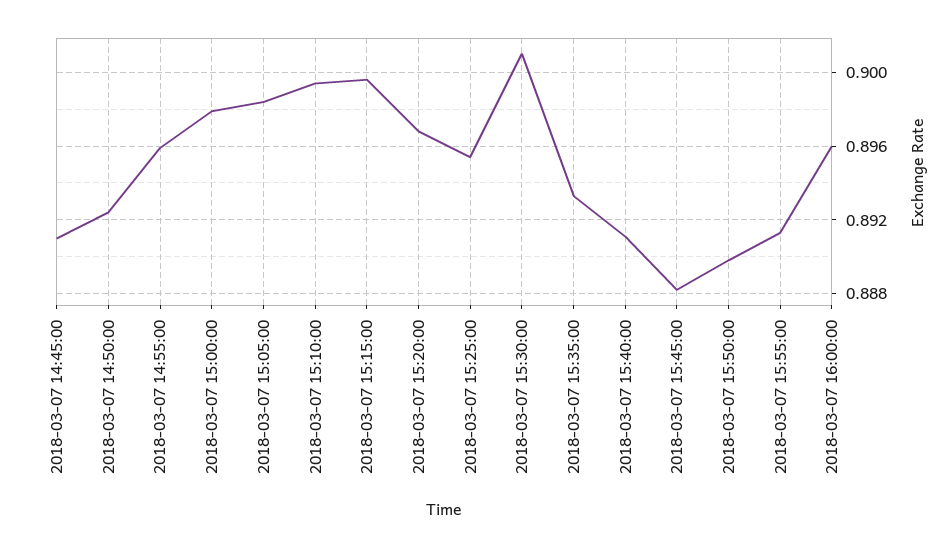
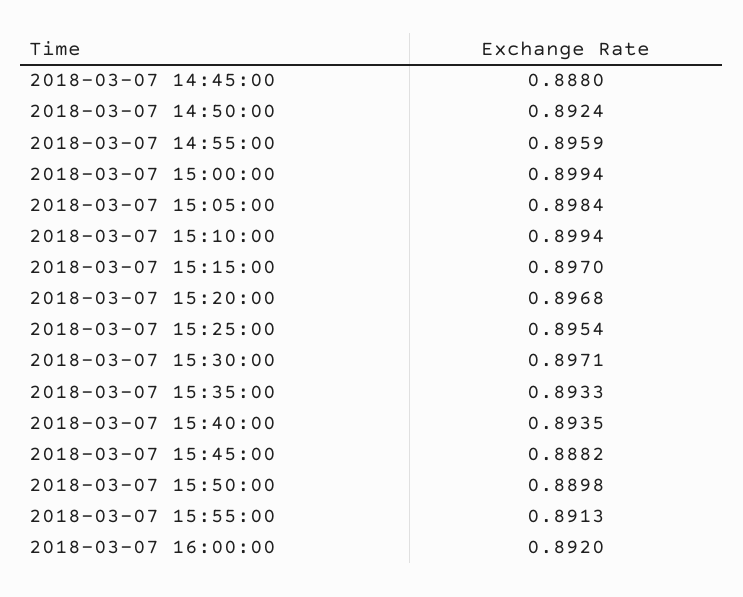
2018-03-07 14:45:00: 0.891 -> 0.888
2018-03-07 15:00:00: 0.898 -> 0.8994
2018-03-07 15:15:00: 0.8995 -> 0.897
2018-03-07 15:30:00: 0.901 -> 0.8971
2018-03-07 15:40:00: 0.891 -> 0.8935
2018-03-07 16:00:00: 0.896 -> 0.892

